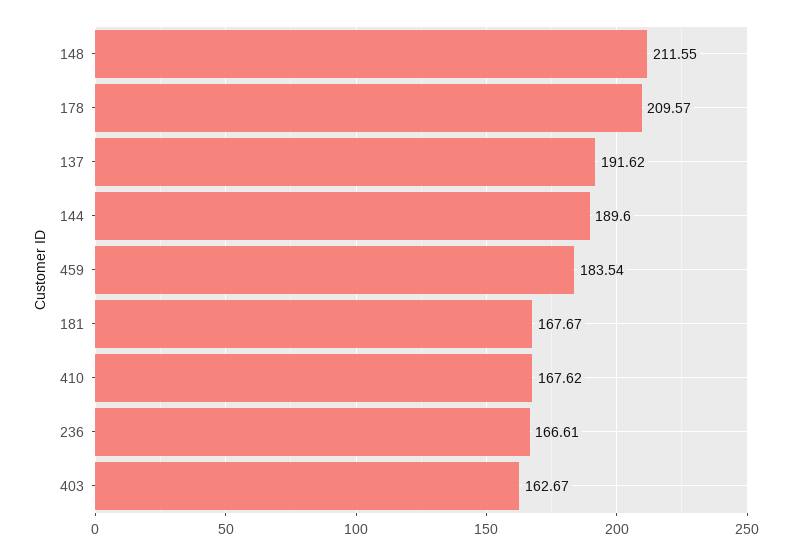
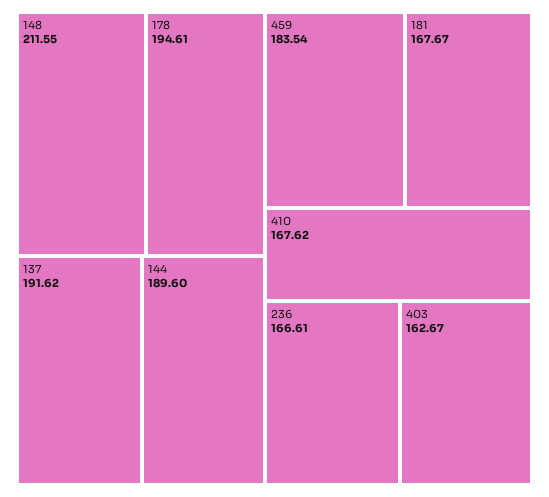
178: 209.57 -> 194.61

